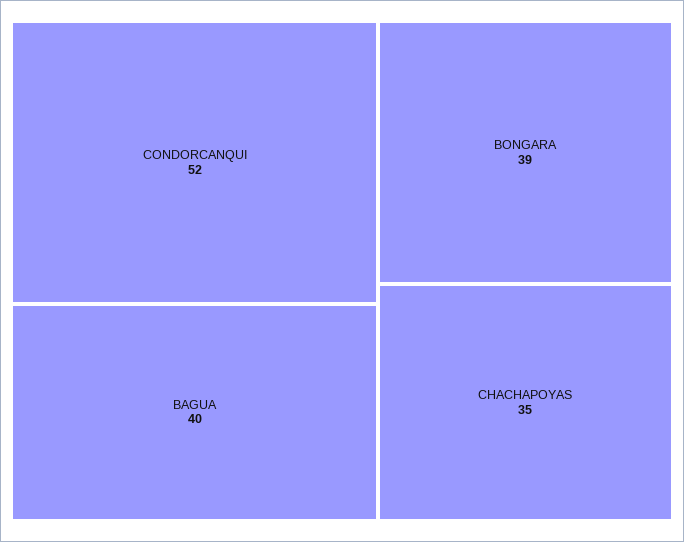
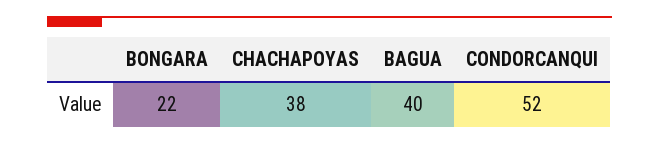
BONGARA: 39 -> 22
CHACHAPOYAS: 35 -> 38

